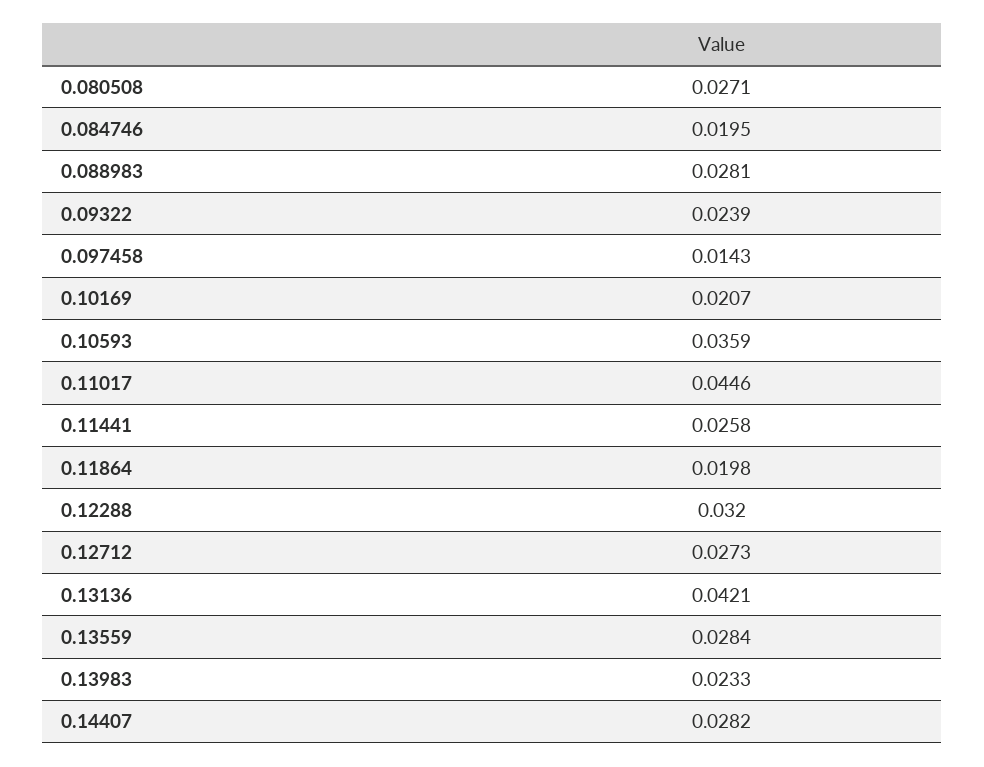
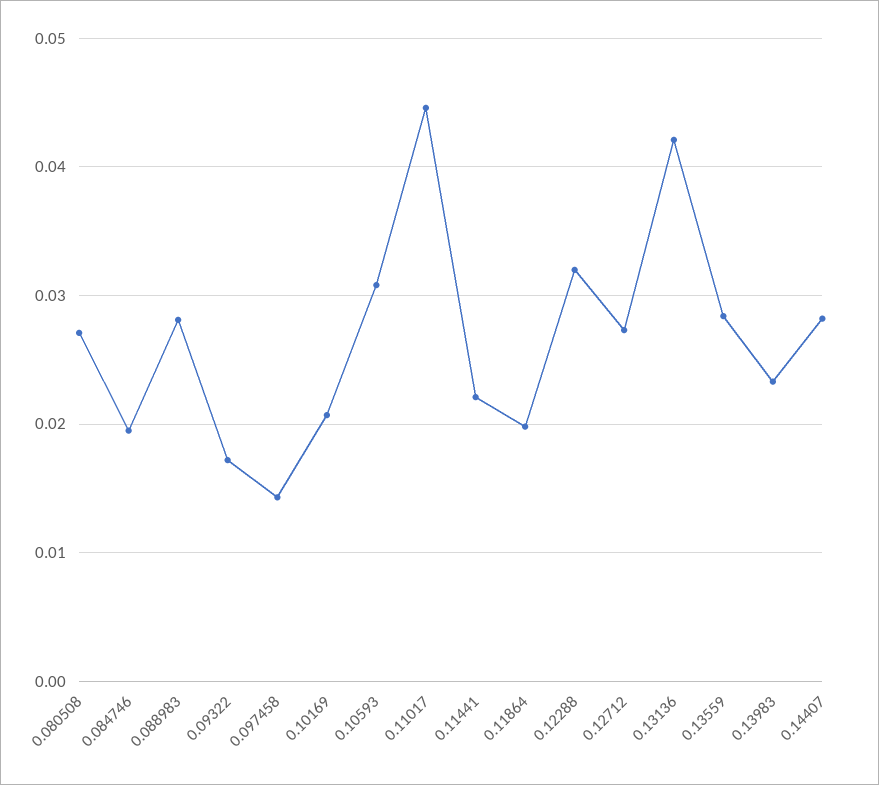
0.09322: 0.0239 -> 0.017
0.10593: 0.0359 -> 0.031
0.11441: 0.0258 -> 0.022

